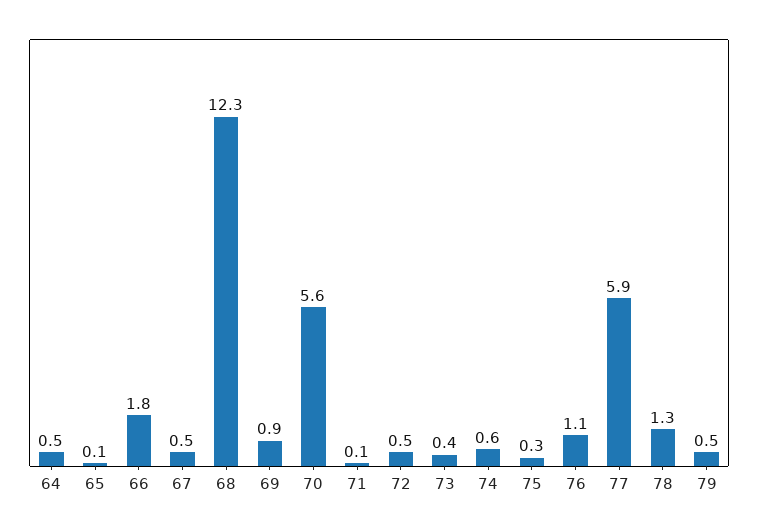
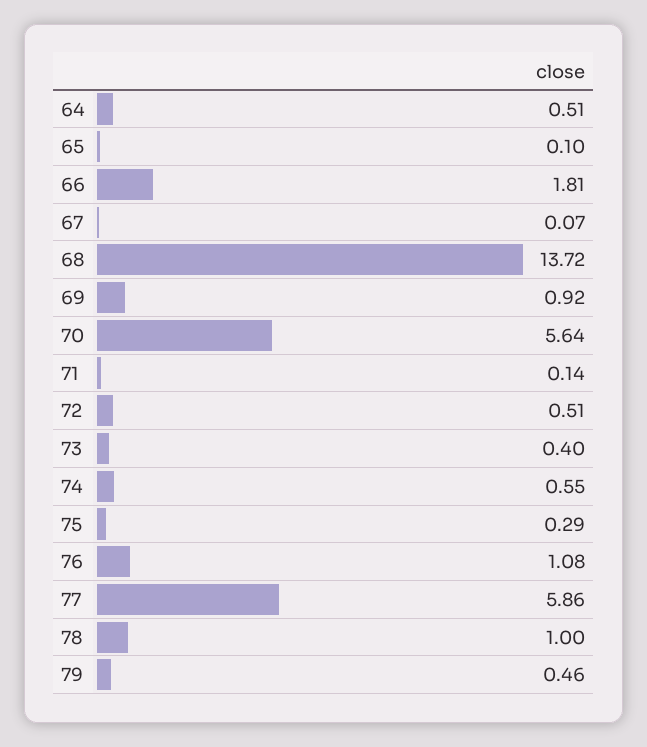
67: 0.5 -> 0.07
68: 12.3 -> 13.72
78: 1.3 -> 1

